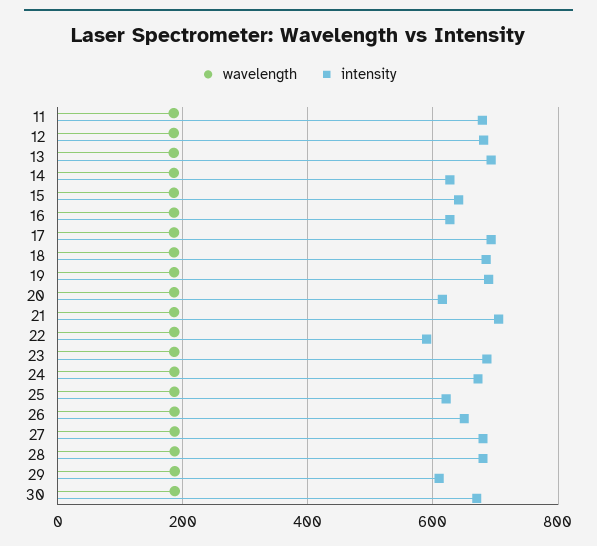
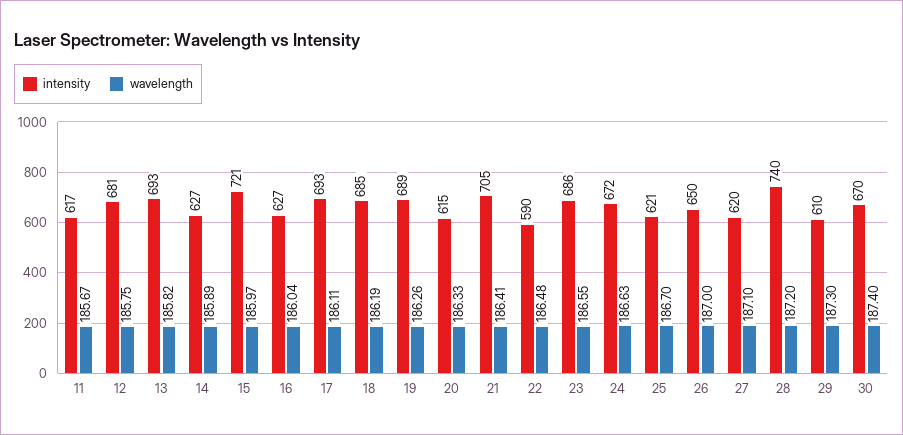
intensity, 11: 680 -> 617
intensity, 15: 640 -> 721
intensity, 27: 680 -> 620
intensity, 28: 680 -> 740

